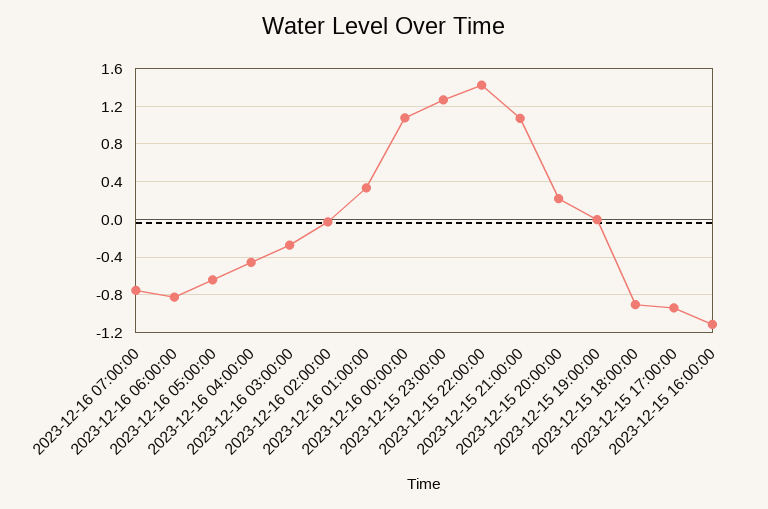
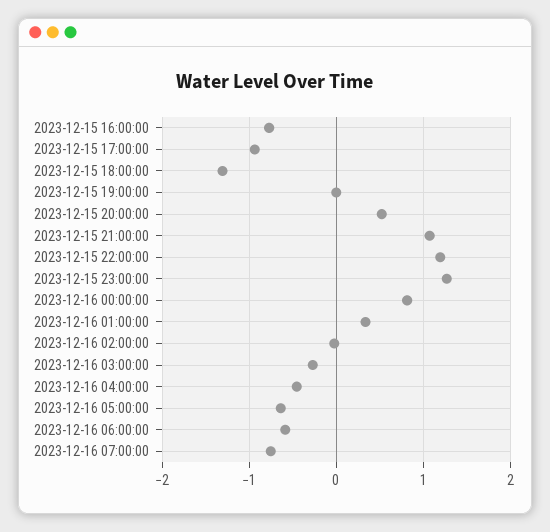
2023-12-16 06:00:00: -0.8 -> -0.6
2023-12-16 00:00:00: 1.1 -> 0.8
2023-12-15 22:00:00: 1.4 -> 1.2
2023-12-15 20:00:00: 0.2 -> 0.5
2023-12-15 18:00:00: -0.9 -> -1.3
2023-12-15 16:00:00: -1.1 -> -0.8

